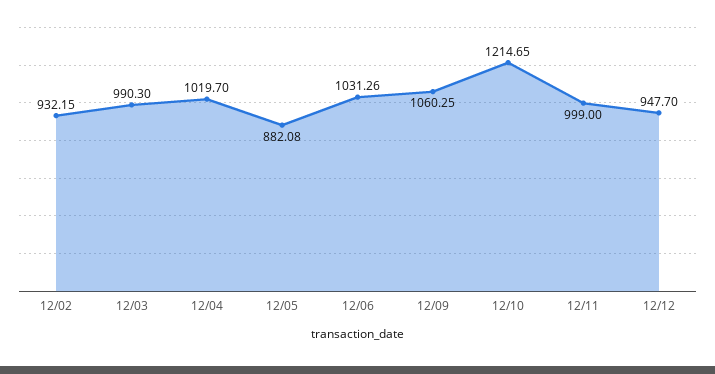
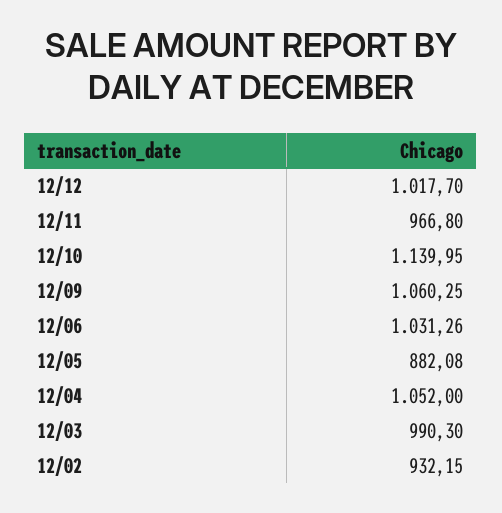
12/04: 1019.7 -> 1052
12/10: 1214.65 -> 1139.95
12/11: 999 -> 966.8
12/12: 947.7 -> 1017.7

